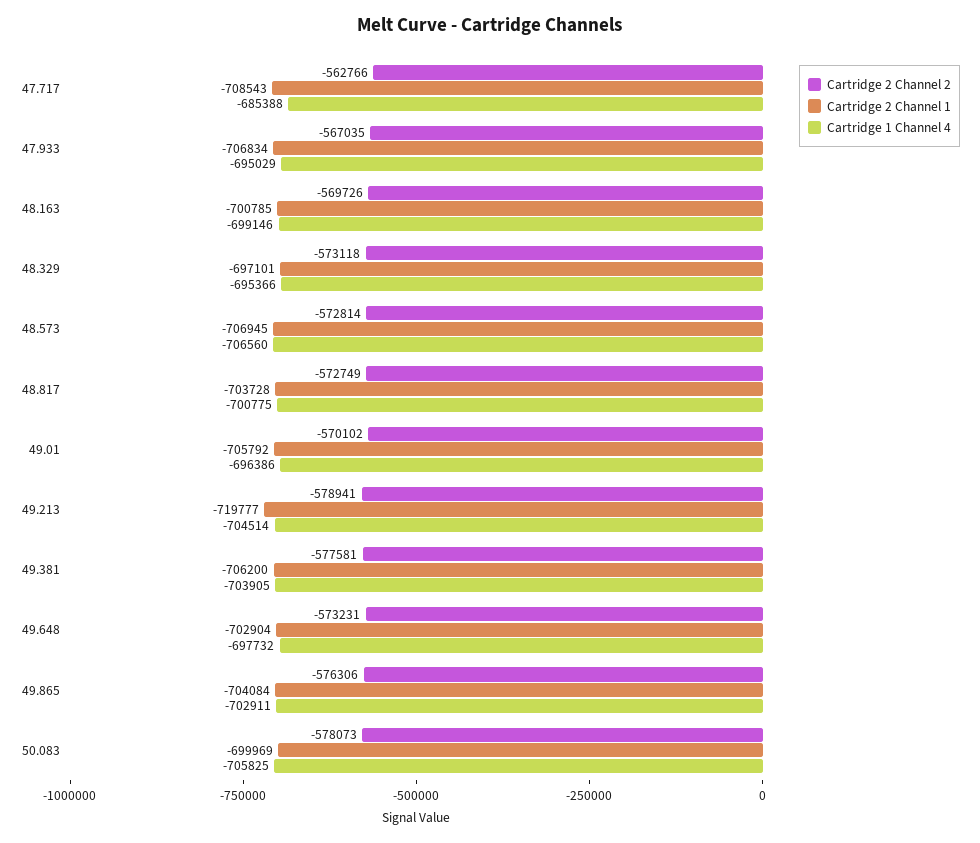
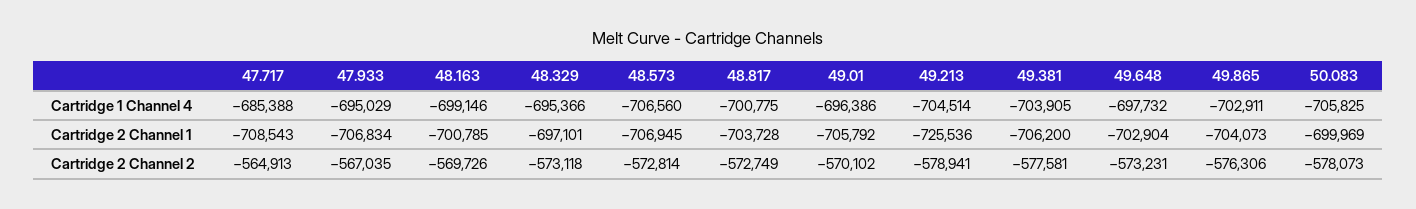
Cartridge 2 Channel 2, 47.717: -562766 -> -564913
Cartridge 2 Channel 1, 49.213: -719777 -> -725536
Cartridge 2 Channel 1, 49.865: -704084 -> -704073

